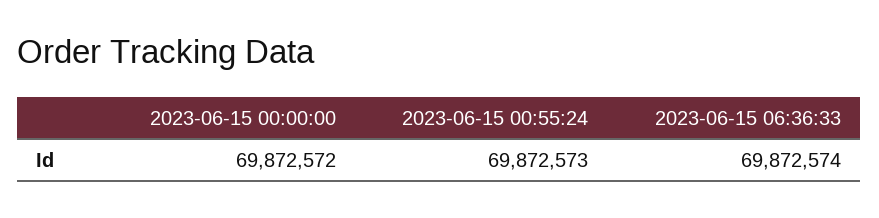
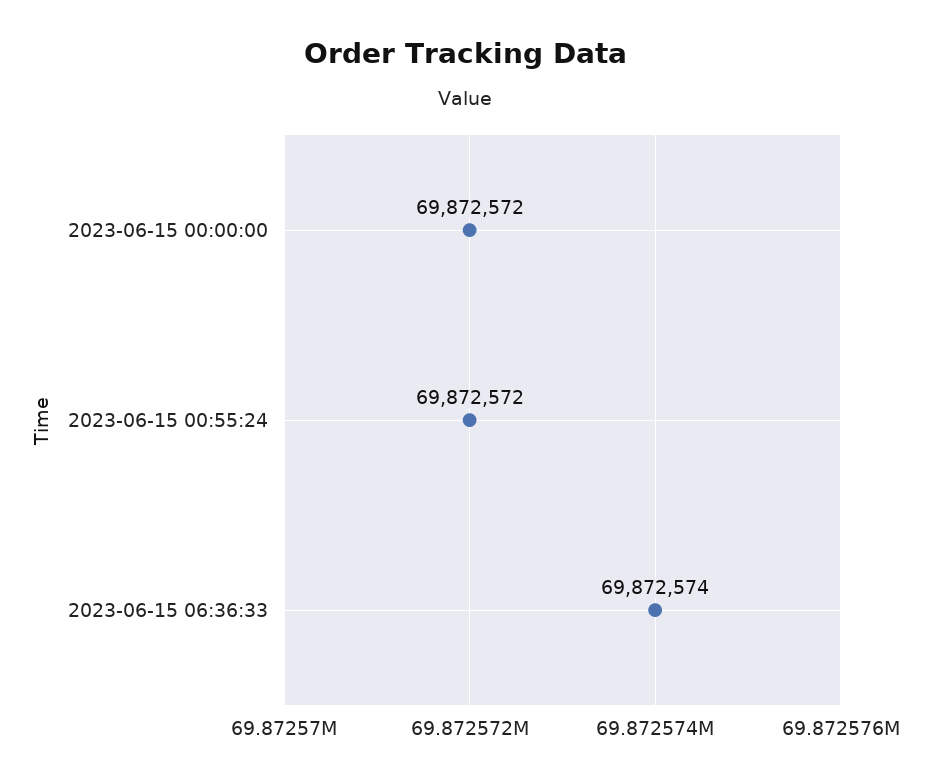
2023-06-15 00:55:24: 69872573 -> 69872572

